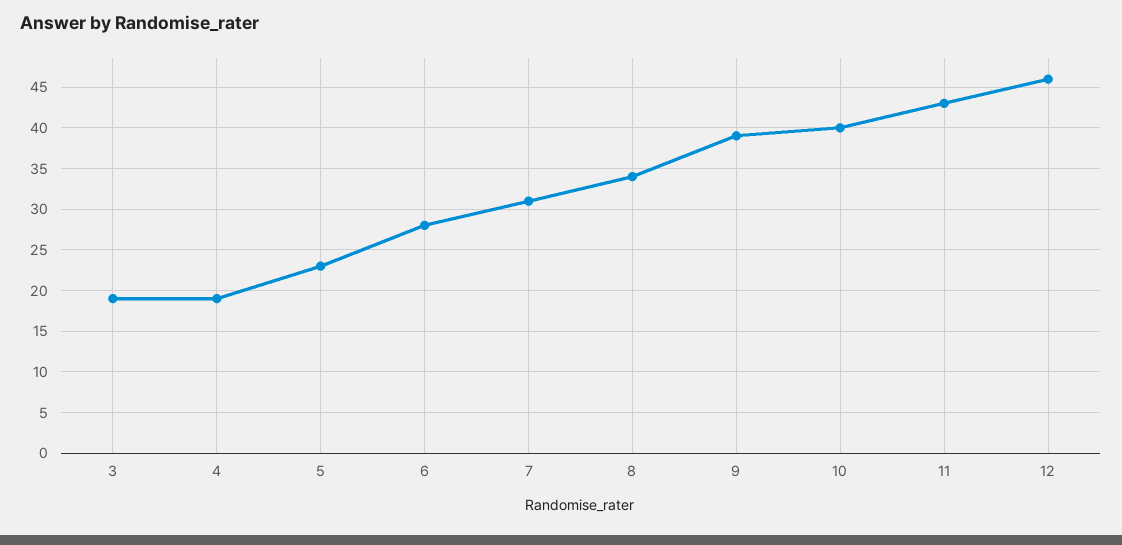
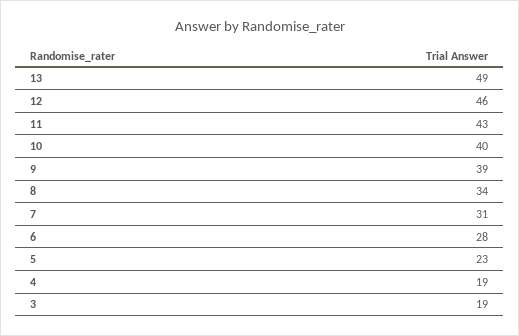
13: none -> 49

